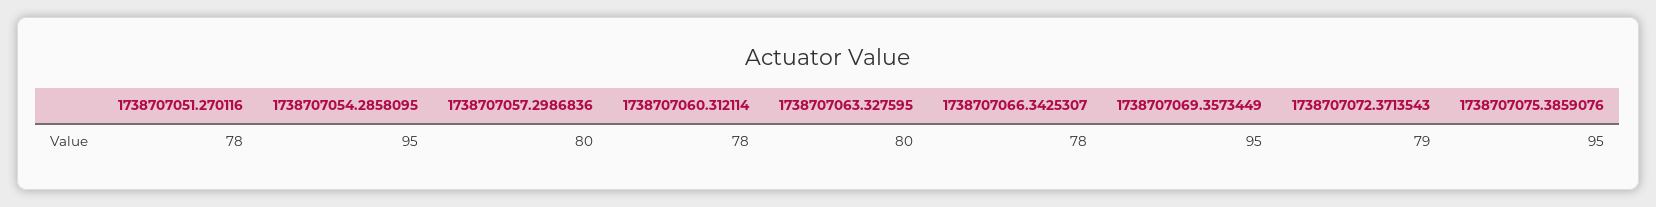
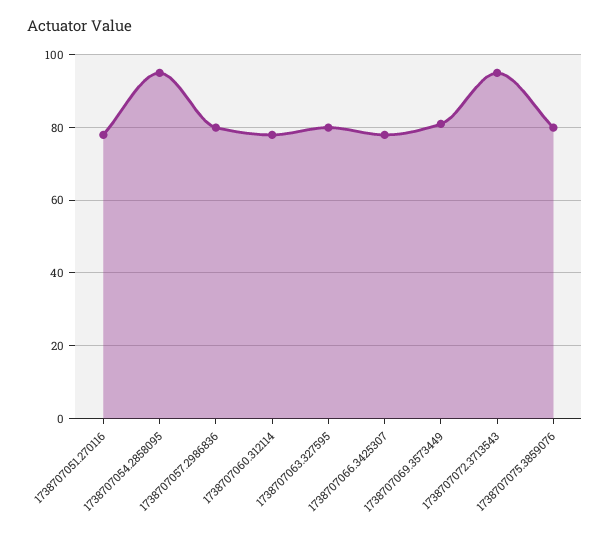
1738707069.3573449: 95 -> 80
1738707072.3713543: 79 -> 95
1738707075.3859076: 95 -> 80

